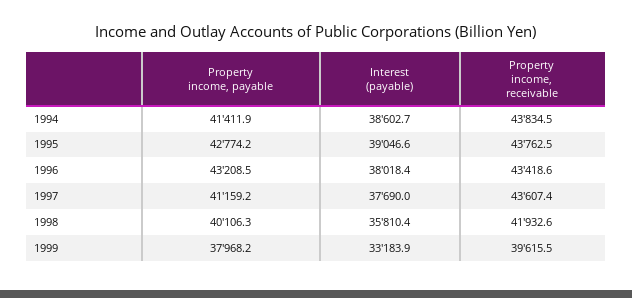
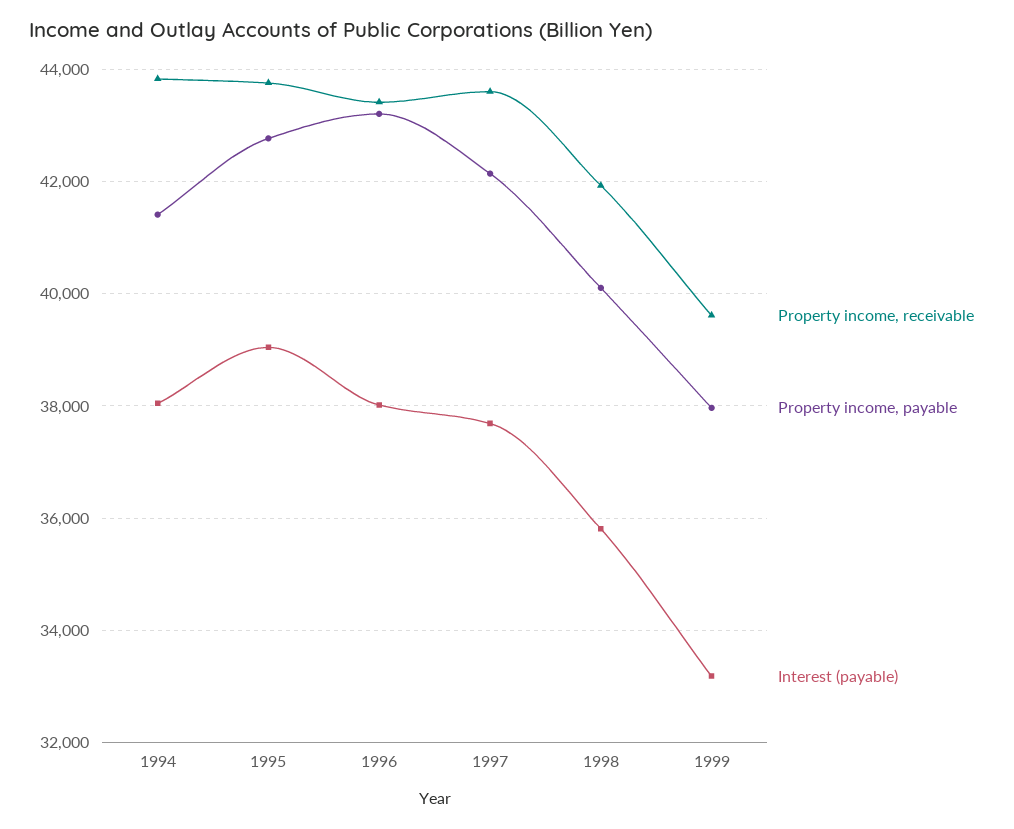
Interest (payable), 1994: 38602.7 -> 38000
Property income, payable, 1997: 41159.2 -> 42200

